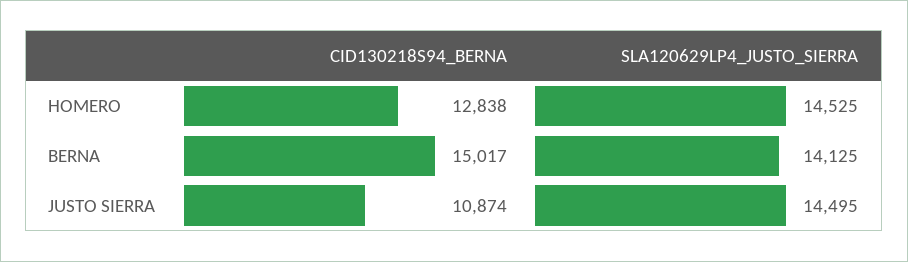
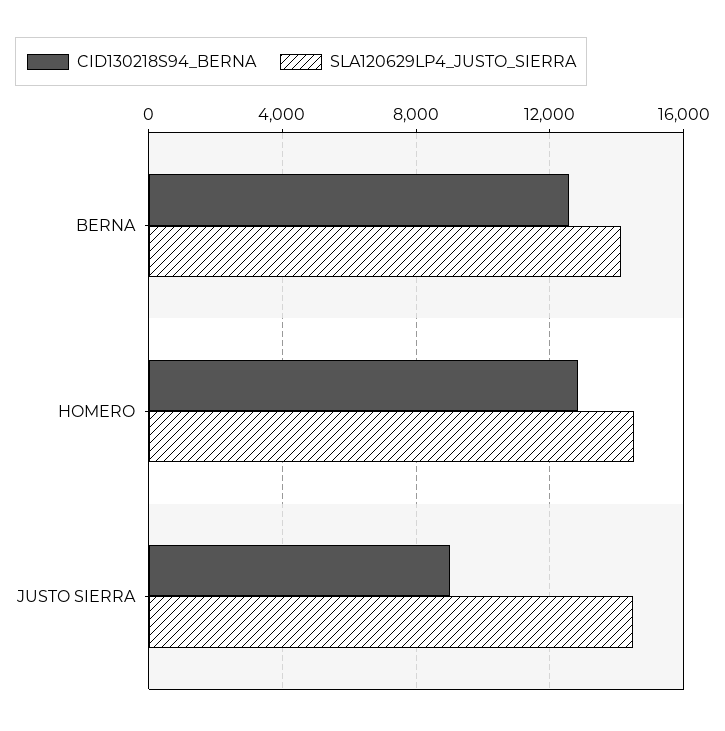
CID130218S94_BERNA, BERNA: 15017 -> 12500
CID130218S94_BERNA, JUSTO SIERRA: 10874 -> 9000

